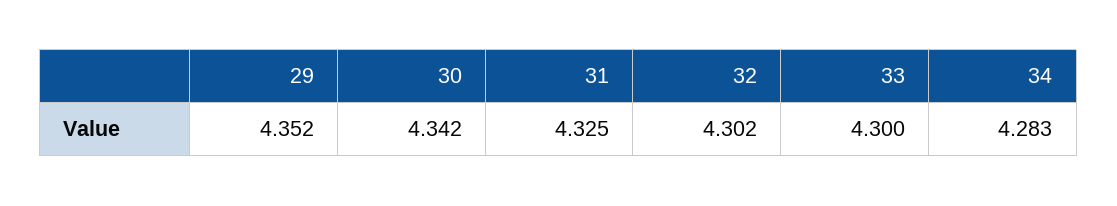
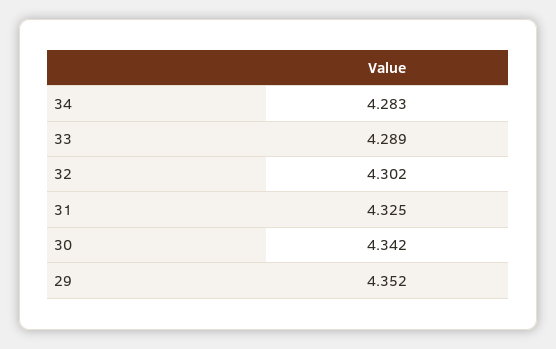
33: 4.3 -> 4.289

